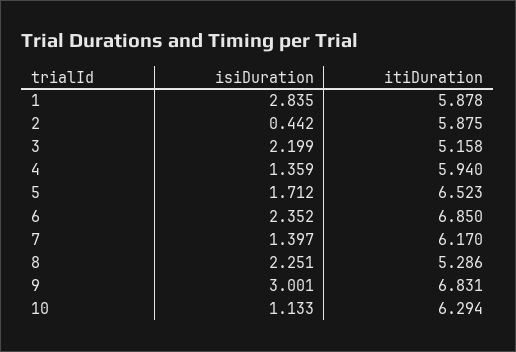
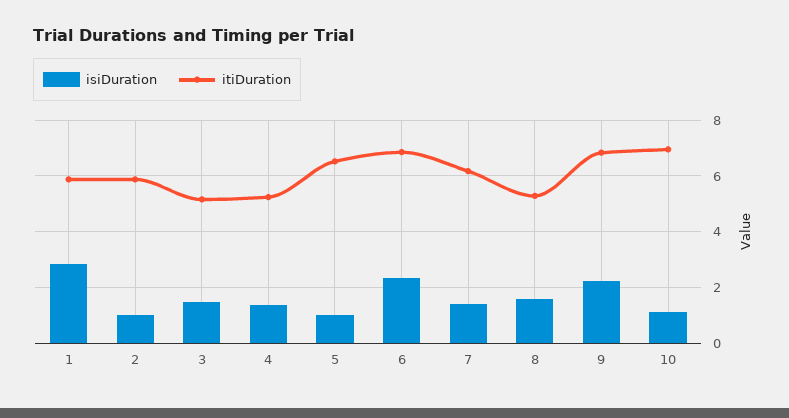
isiDuration, 2: 0.442 -> 1
isiDuration, 3: 2.199 -> 1.5
itiDuration, 4: 5.94 -> 5.25
isiDuration, 5: 1.712 -> 1
isiDuration, 8: 2.251 -> 1.5
isiDuration, 9: 3.001 -> 2.25
itiDuration, 10: 6.294 -> 7

